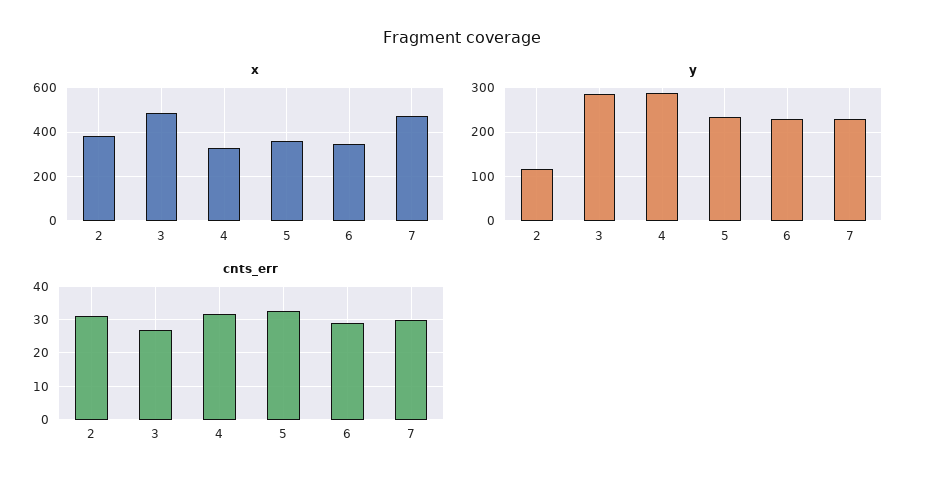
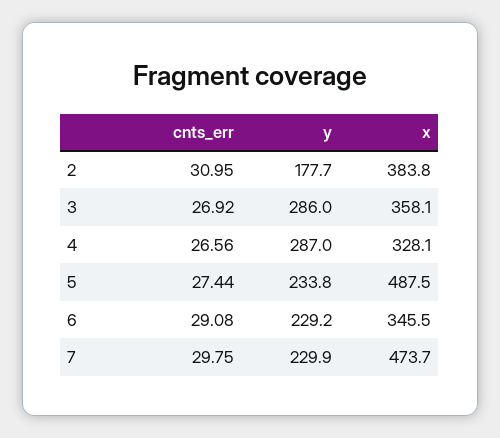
x, 3: 500 -> 358.1
x, 5: 350 -> 487.5
y, 2: 120 -> 177.7
cnts_err, 4: 32 -> 26.56
cnts_err, 5: 32 -> 27.44

